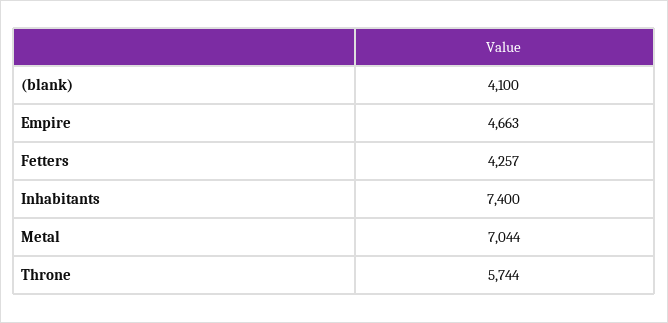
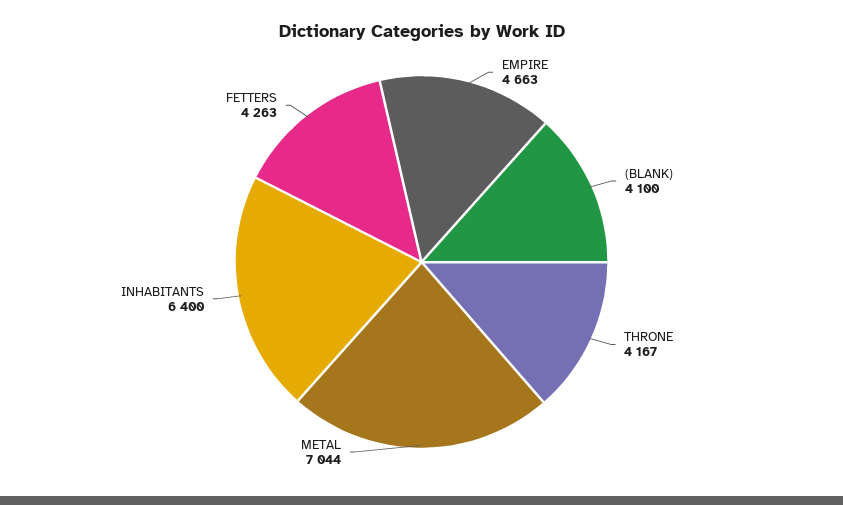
Fetters: 4257 -> 4263
Inhabitants: 7400 -> 6400
Throne: 5744 -> 4167

